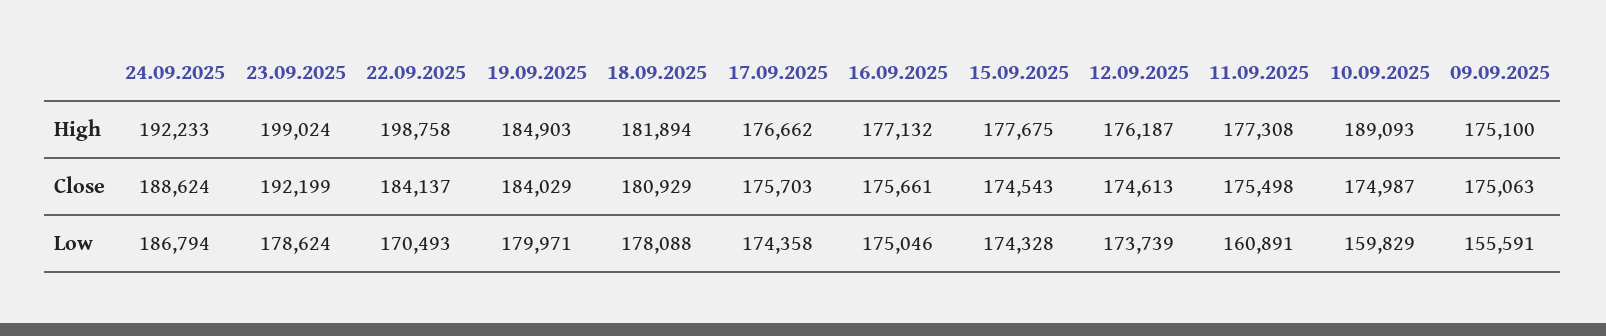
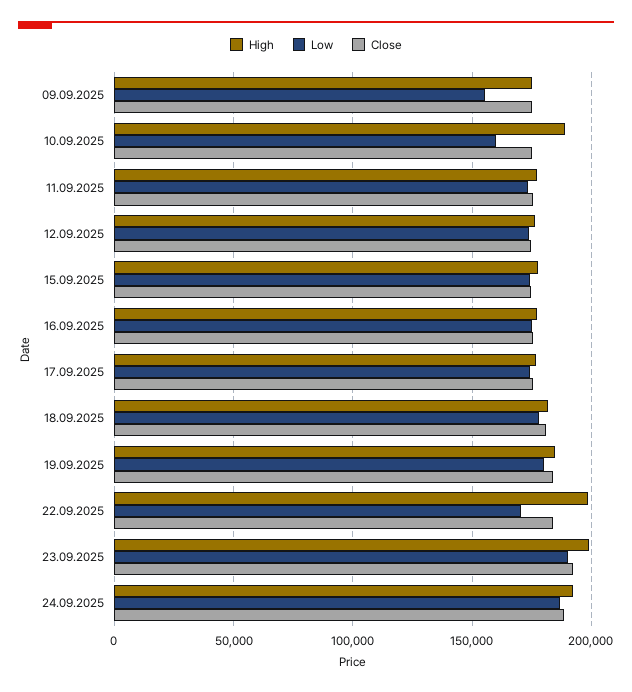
Low, 23.09.2025: 178624 -> 190000
Low, 11.09.2025: 160891 -> 175000

